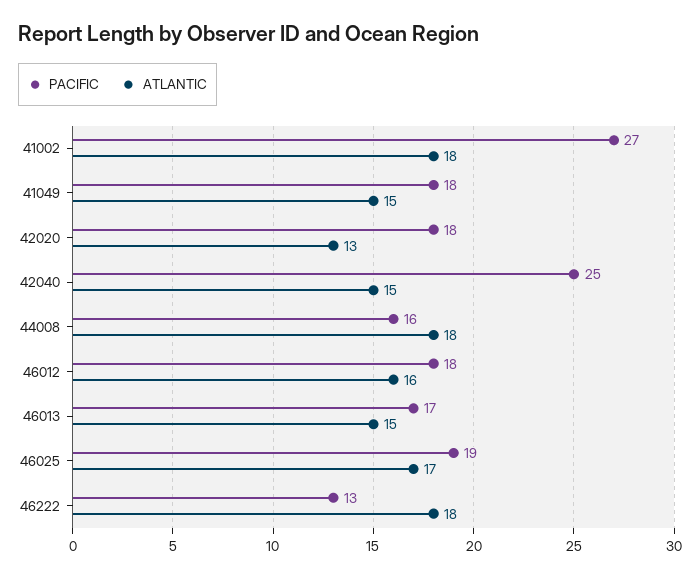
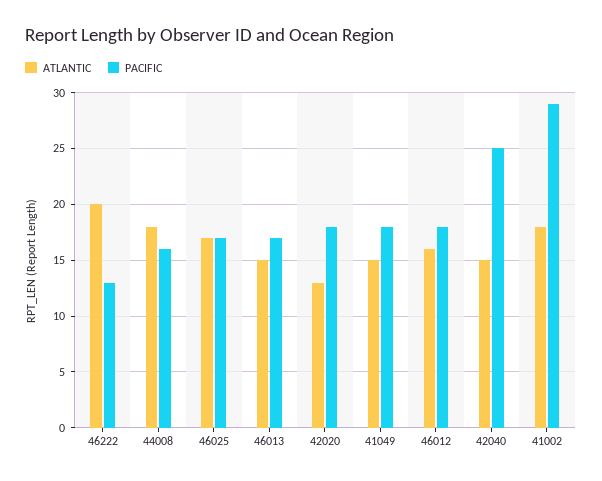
PACIFIC, 41002: 27 -> 29
PACIFIC, 46025: 19 -> 17
ATLANTIC, 46222: 18 -> 20

